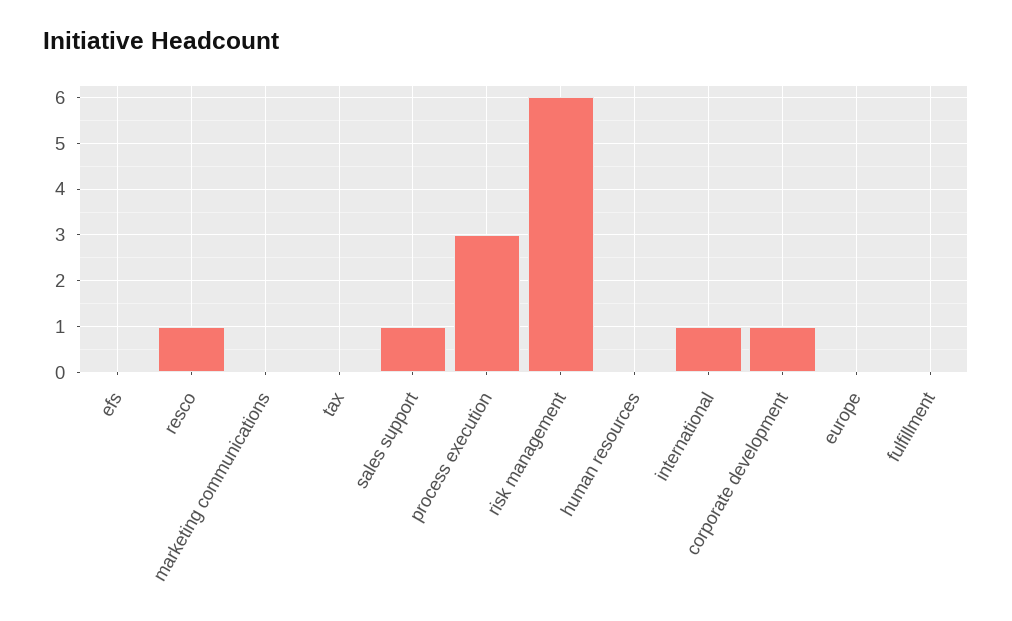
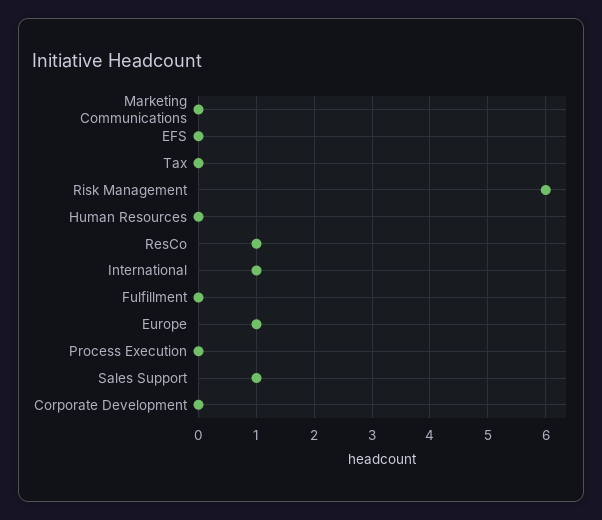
process execution: 3 -> 0
corporate development: 1 -> 0
europe: 0 -> 1

